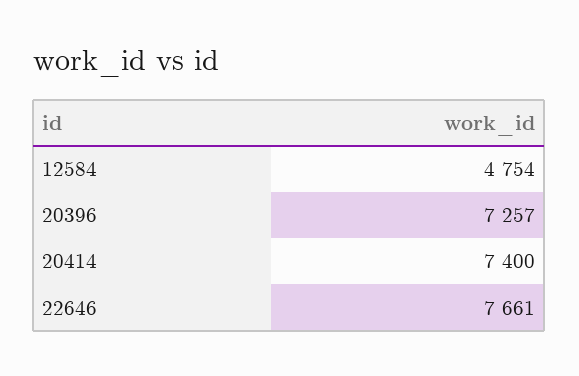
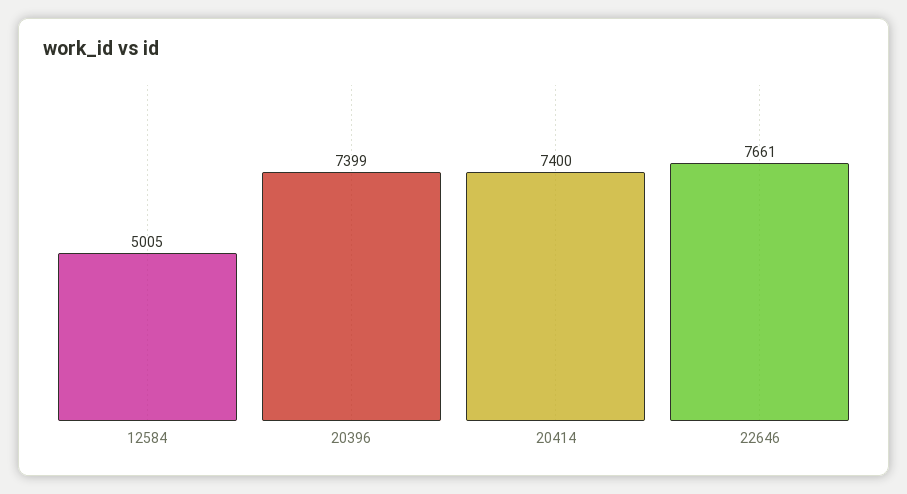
12584: 4754 -> 5005
20396: 7257 -> 7399

